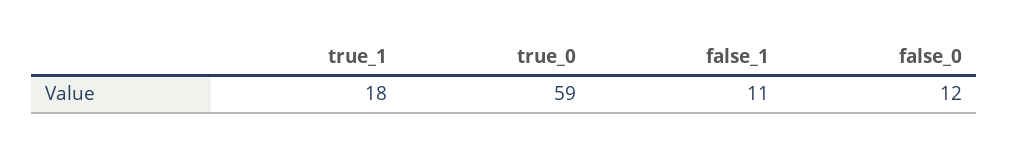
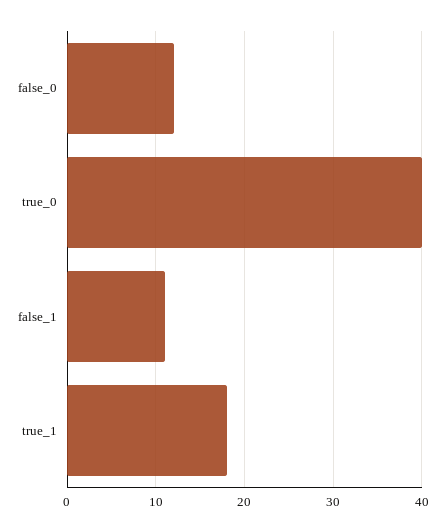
true_0: 59 -> 40

